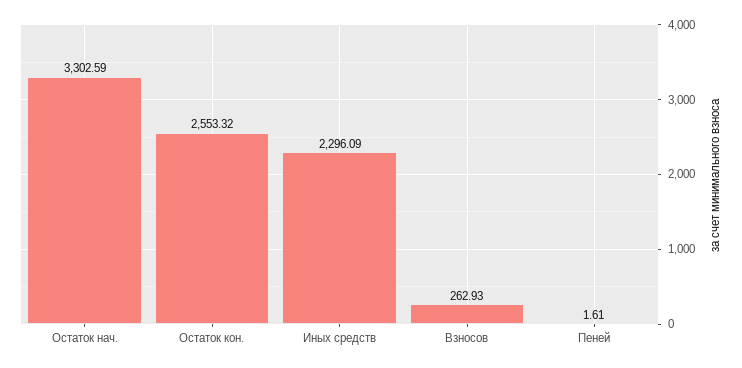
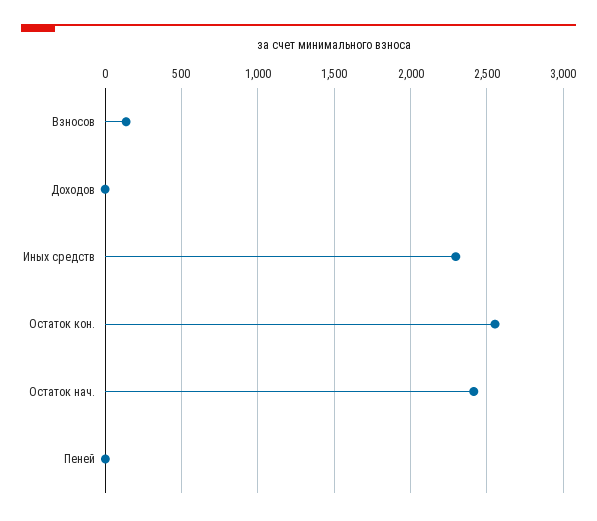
Остаток нач.: 3302.59 -> 2400
Взносов: 262.93 -> 150
Доходов: none -> 0

